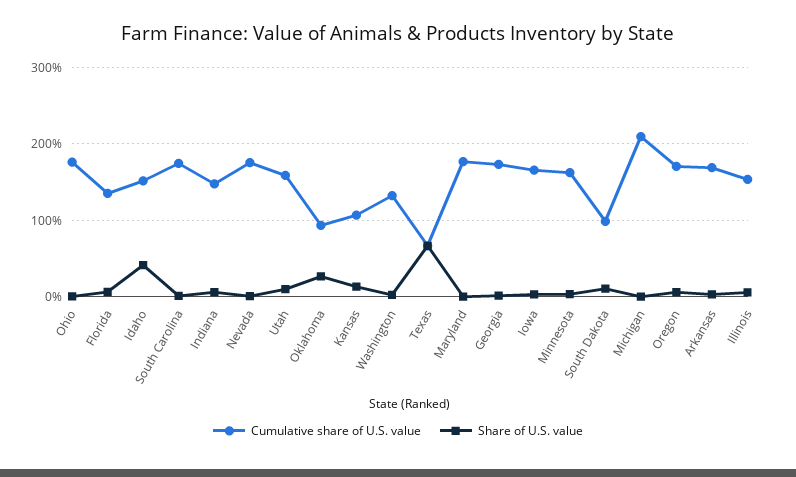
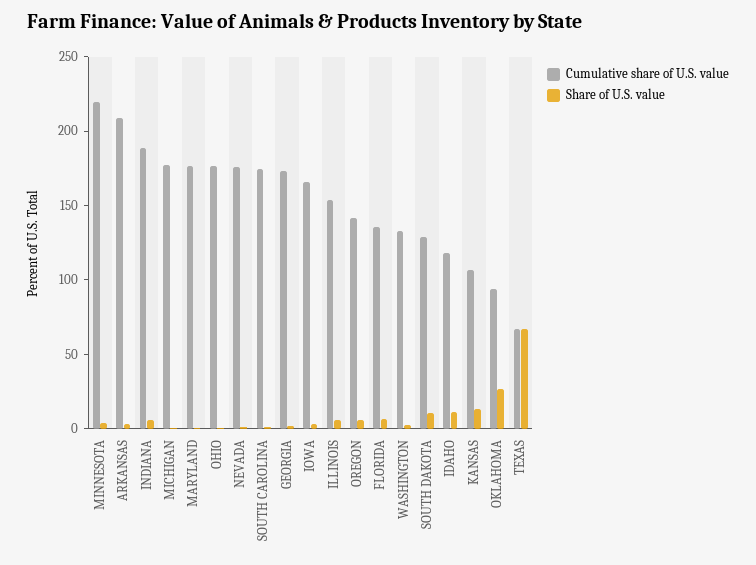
Cumulative share of U.S. value, Idaho: 150 -> 120
Share of U.S. value, Idaho: 40 -> 10
Cumulative share of U.S. value, Indiana: 150 -> 190
Cumulative share of U.S. value, Utah: 160 -> none
Share of U.S. value, Utah: 10 -> none
Cumulative share of U.S. value, Minnesota: 160 -> 220
Cumulative share of U.S. value, South Dakota: 100 -> 130
Cumulative share of U.S. value, Michigan: 210 -> 180
Cumulative share of U.S. value, Oregon: 170 -> 140
Cumulative share of U.S. value, Arkansas: 170 -> 210

